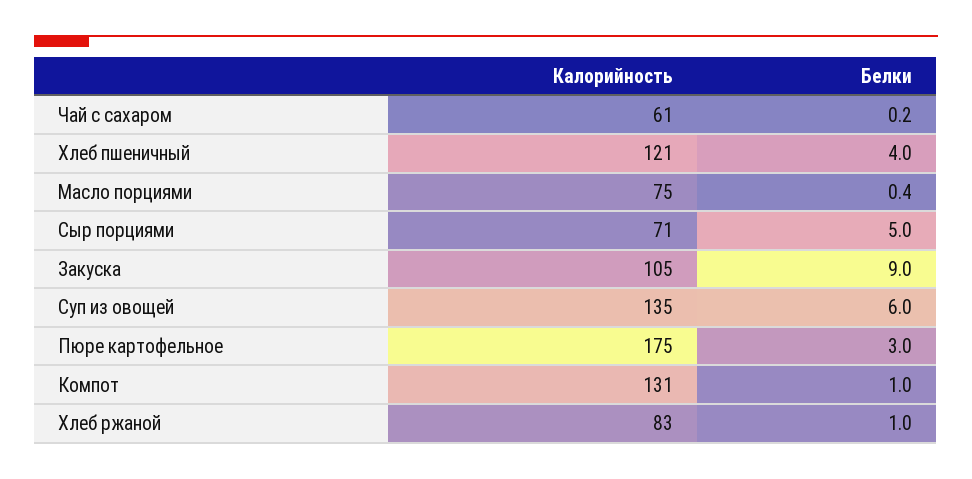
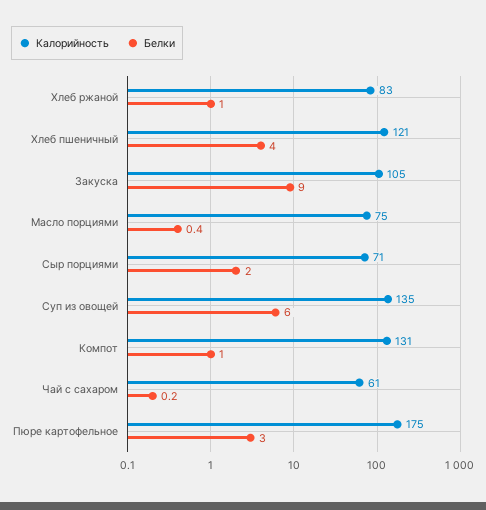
Белки, Сыр порциями: 5 -> 2

